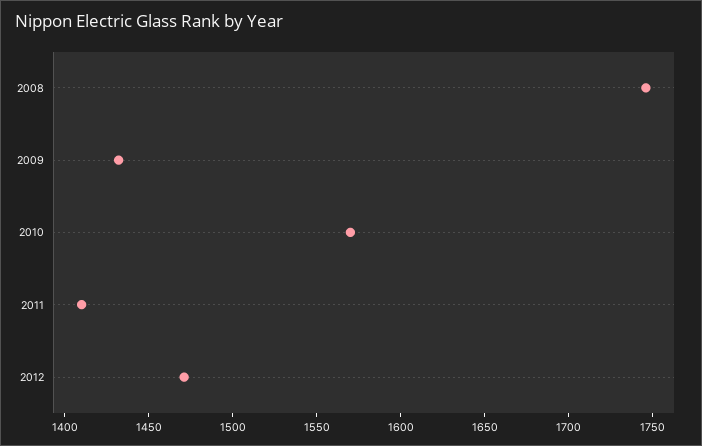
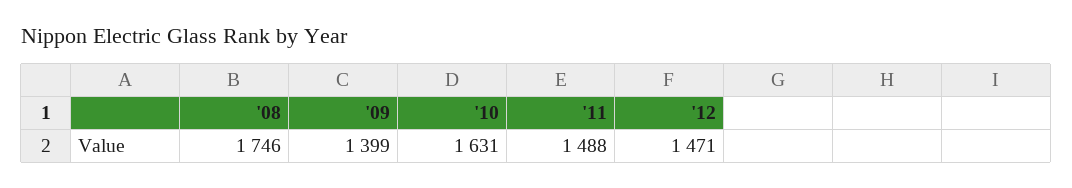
2009: 1430 -> 1399
2010: 1570 -> 1631
2011: 1410 -> 1488

